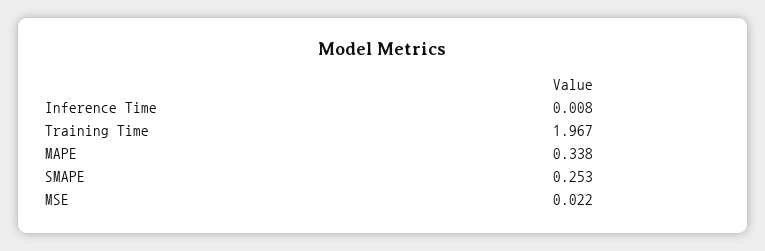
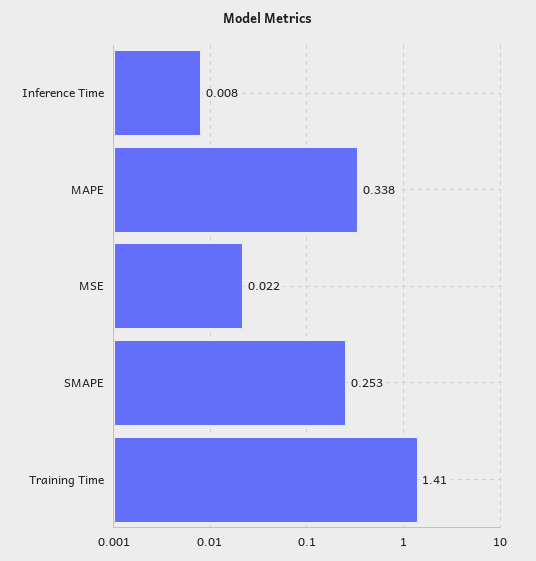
Training Time: 1.967 -> 1.41

